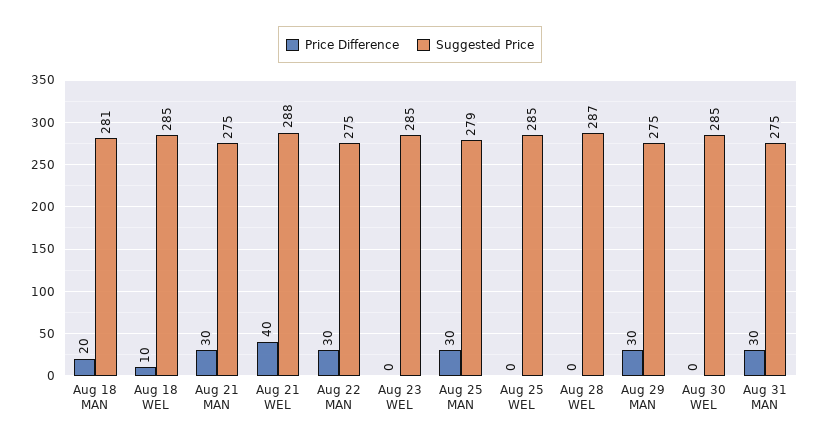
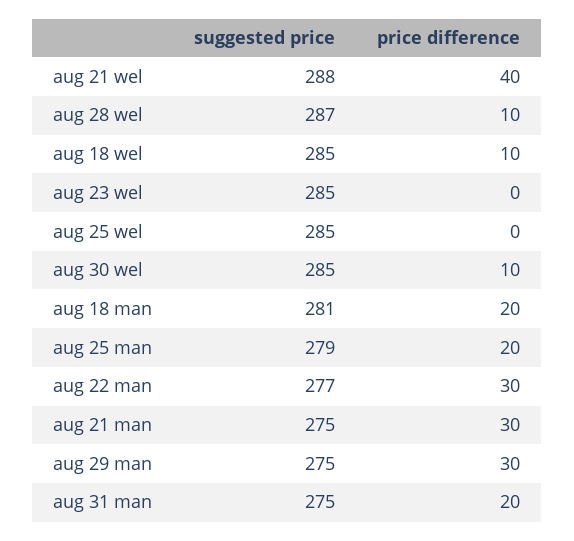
Suggested Price, Aug 22 MAN: 275 -> 277
Price Difference, Aug 25 MAN: 30 -> 20
Price Difference, Aug 28 WEL: 0 -> 10
Price Difference, Aug 30 WEL: 0 -> 10
Price Difference, Aug 31 MAN: 30 -> 20

